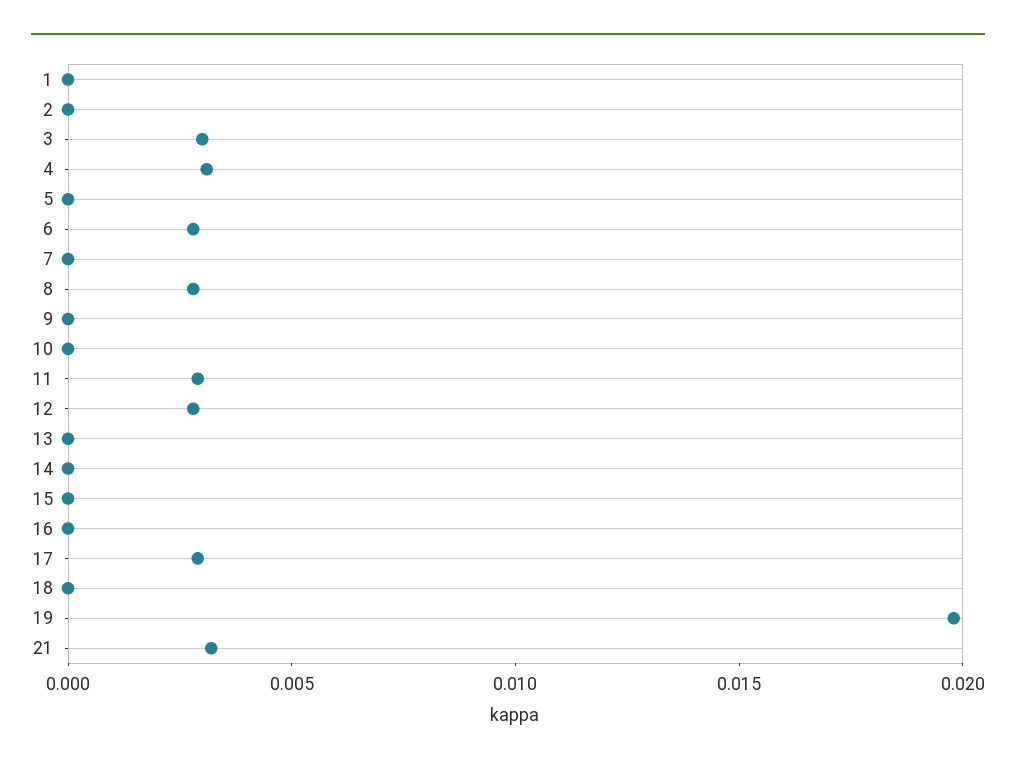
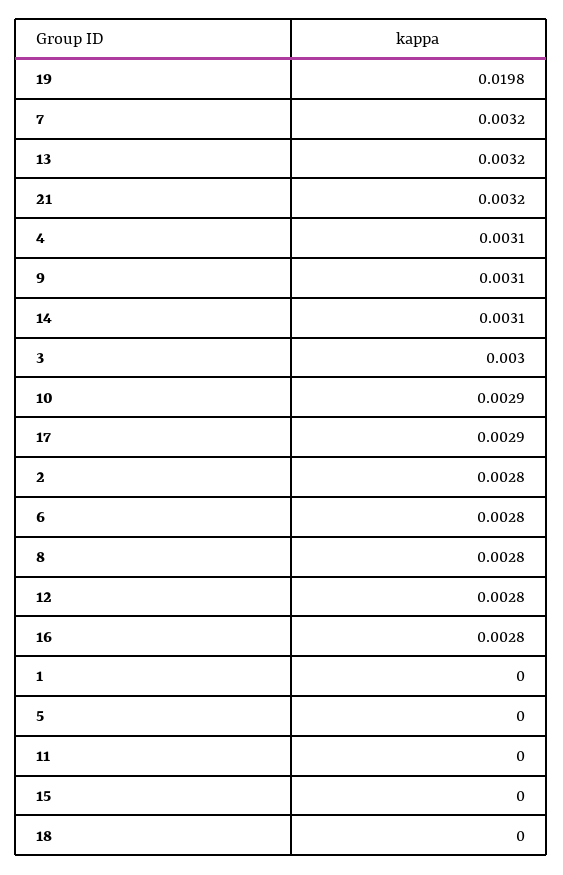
2: 0 -> 0.0028
7: 0 -> 0.0032
9: 0 -> 0.0031
10: 0 -> 0.0029
11: 0.003 -> 0
13: 0 -> 0.0032
14: 0 -> 0.0031
16: 0 -> 0.0028

